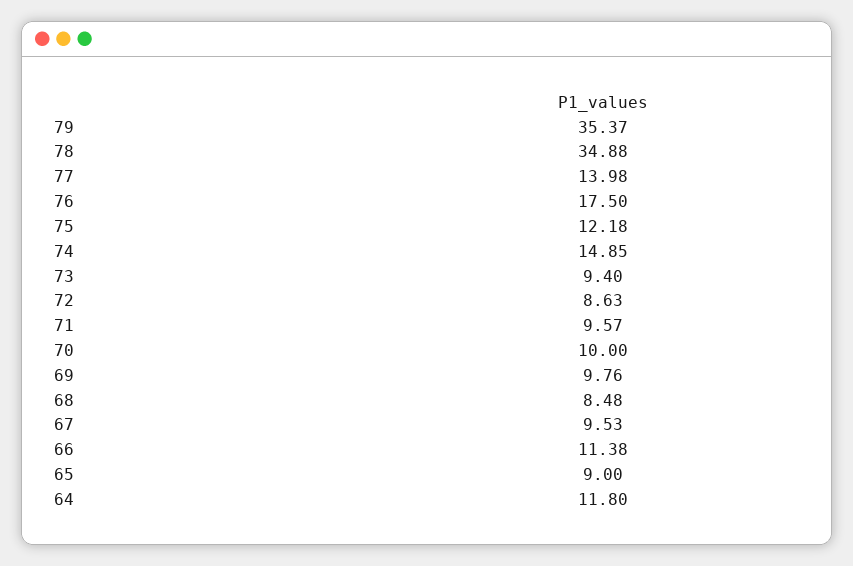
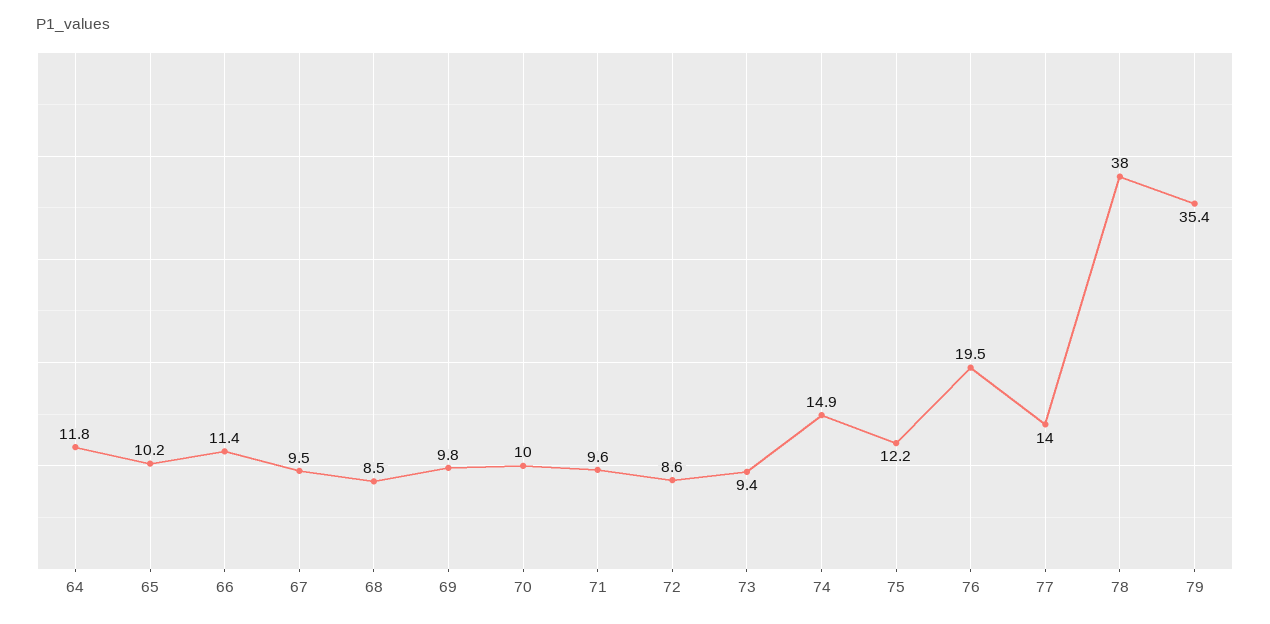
78: 34.88 -> 38
76: 17.5 -> 19.5
65: 9 -> 10.2

